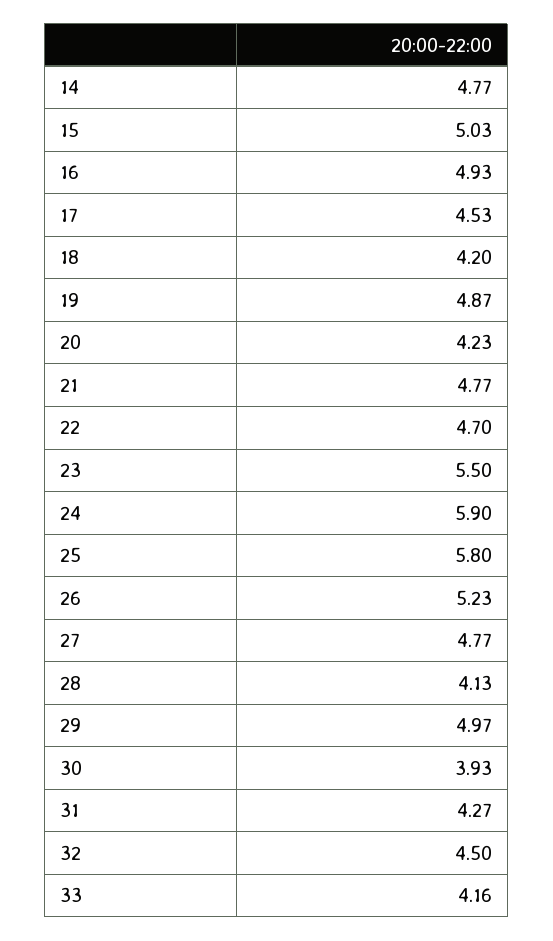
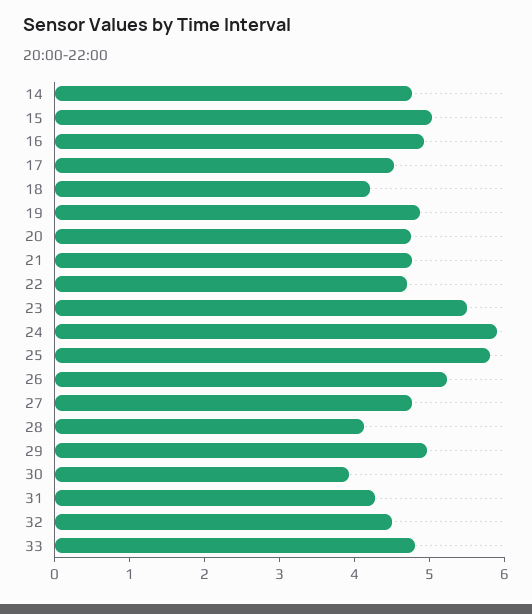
20: 4.23 -> 4.8
33: 4.16 -> 4.8

